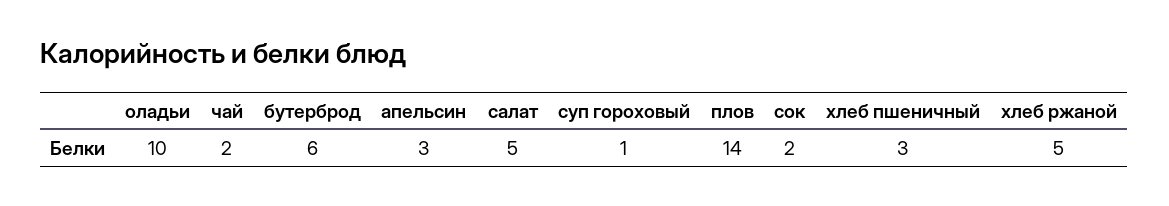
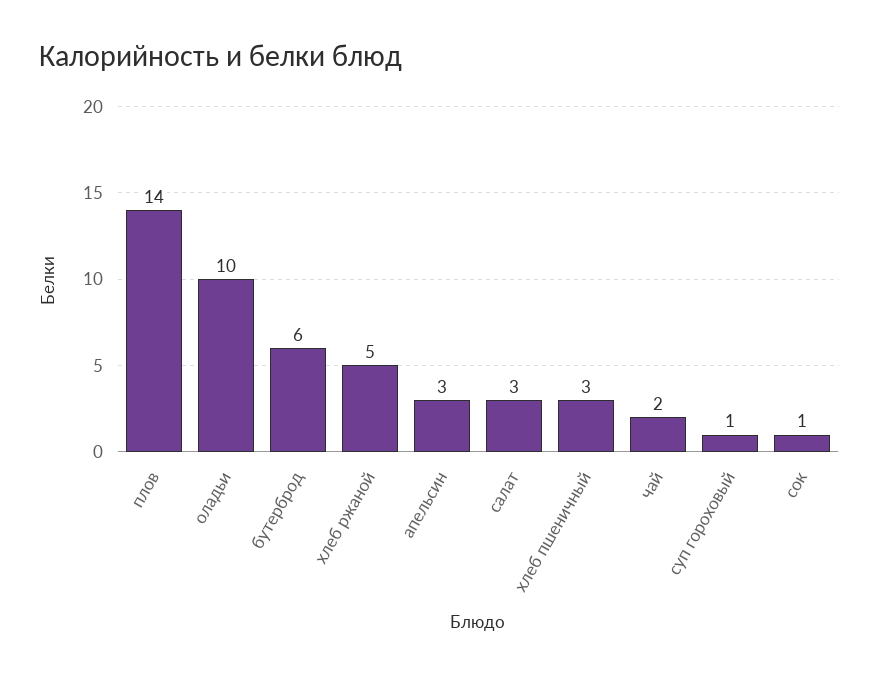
салат: 5 -> 3
сок: 2 -> 1

